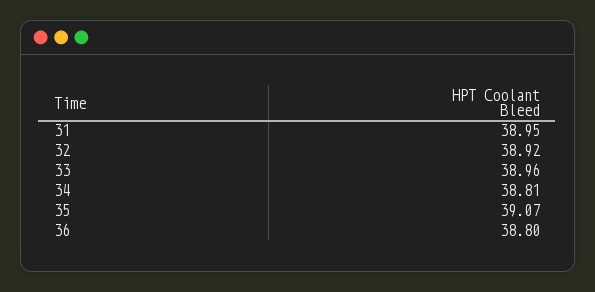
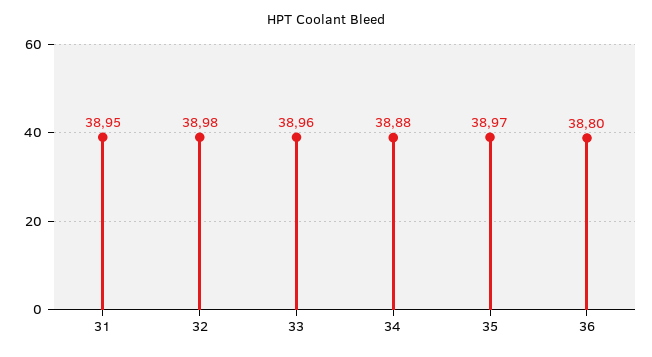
32: 38.92 -> 38.98
34: 38.81 -> 38.88
35: 39.07 -> 38.97

